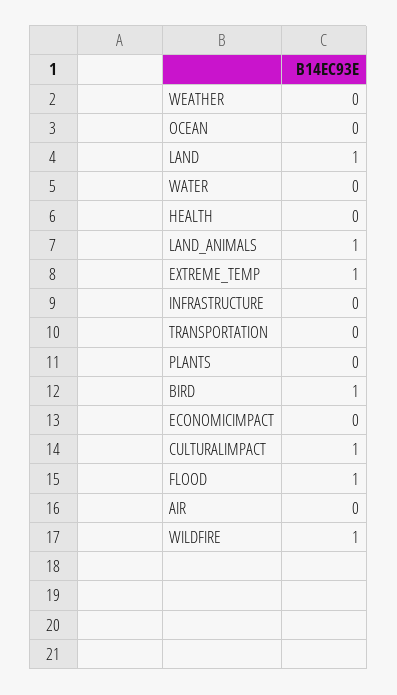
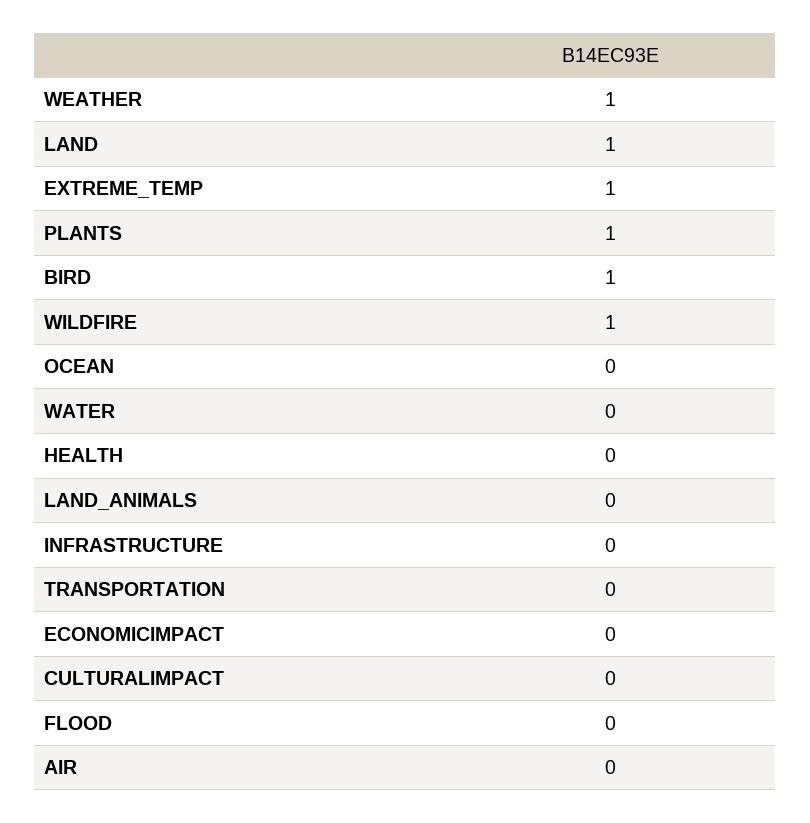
WEATHER: 0 -> 1
LAND_ANIMALS: 1 -> 0
PLANTS: 0 -> 1
CULTURALIMPACT: 1 -> 0
FLOOD: 1 -> 0

